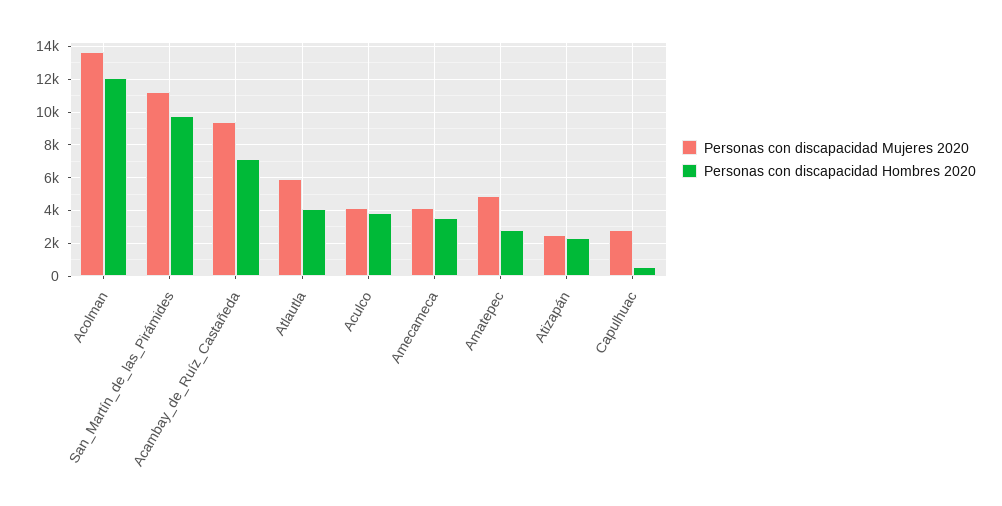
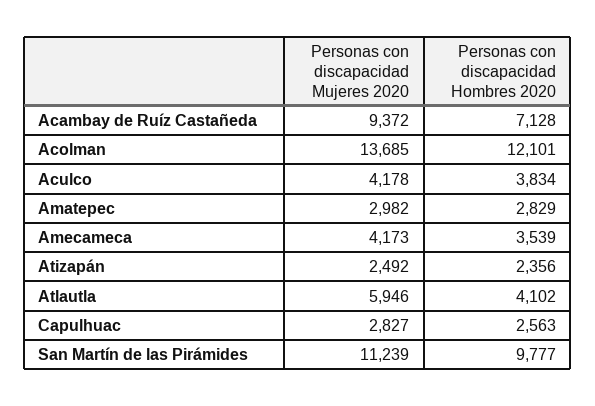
Personas con discapacidad Mujeres 2020, Amatepec: 5000 -> 2982
Personas con discapacidad Hombres 2020, Capulhuac: 500 -> 2563

